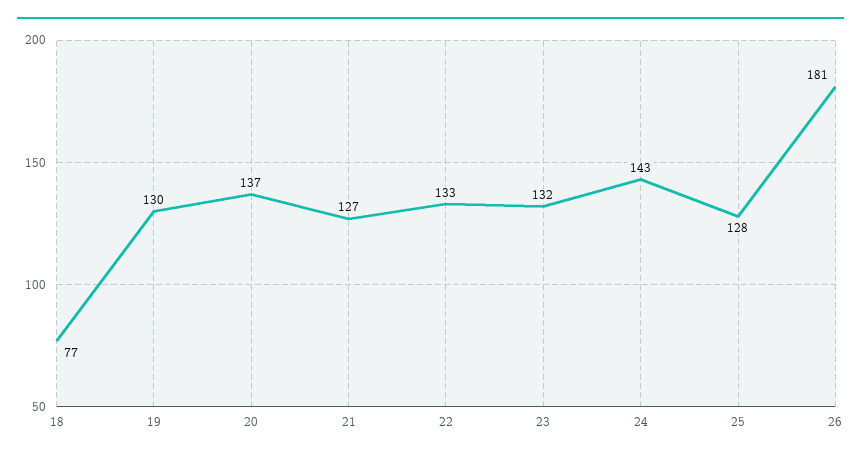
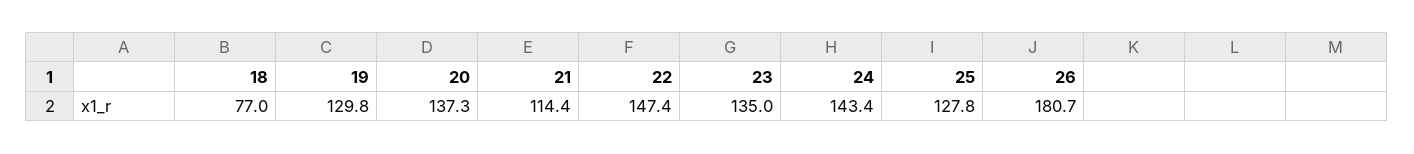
21: 127 -> 114.4
22: 133 -> 147.4
23: 132 -> 135

